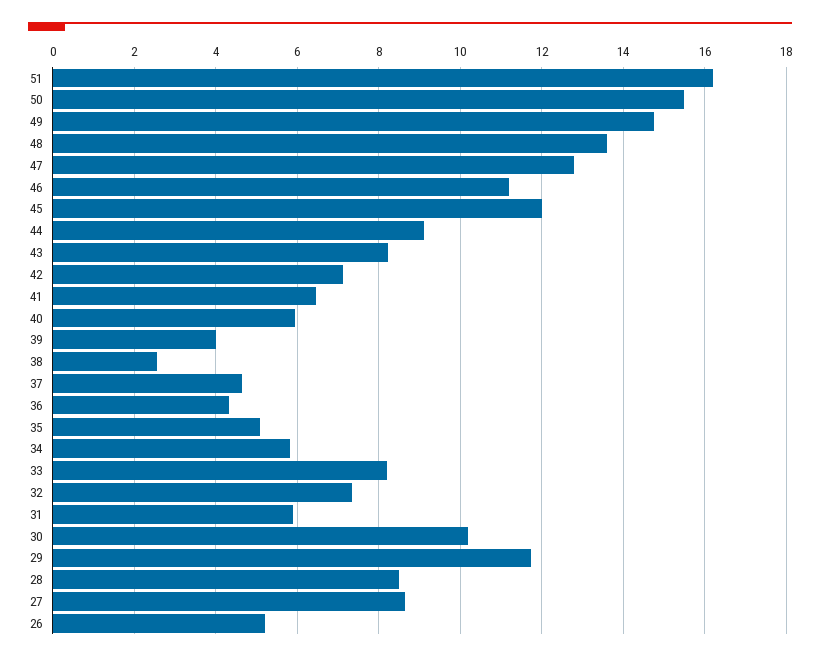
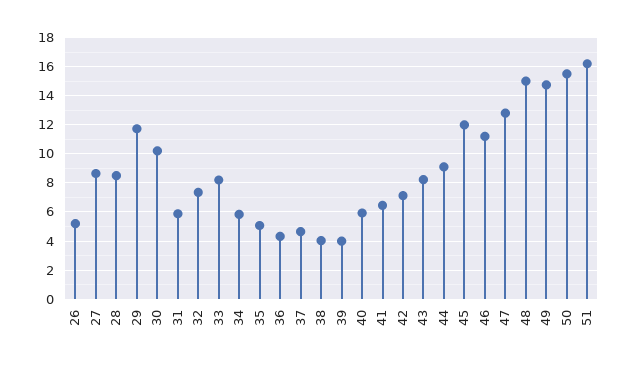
48: 13.6 -> 15
38: 2.6 -> 4

